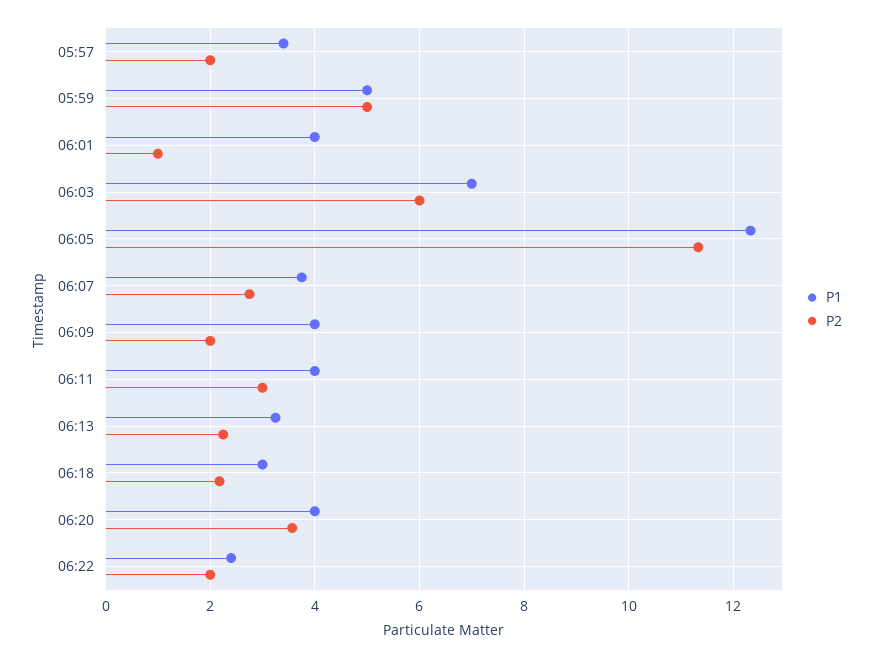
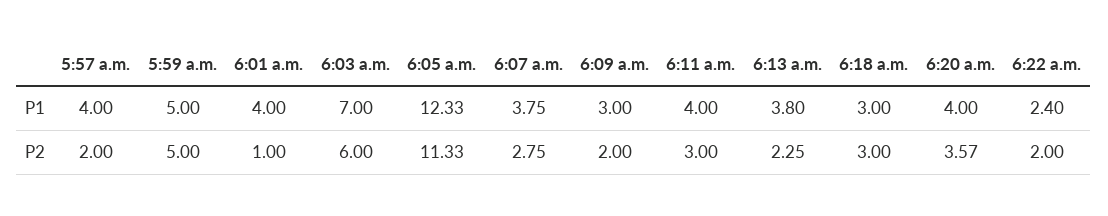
P1, 05:57: 3.4 -> 4
P1, 06:09: 4 -> 3
P1, 06:13: 3.2 -> 3.8
P2, 06:18: 2.2 -> 3

